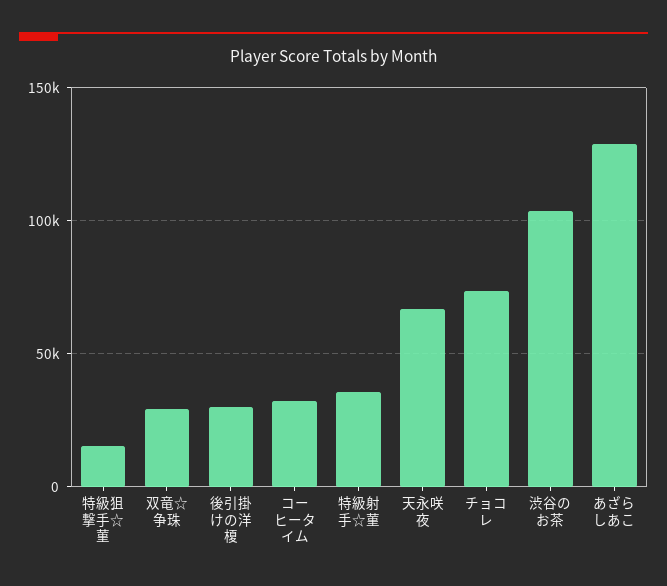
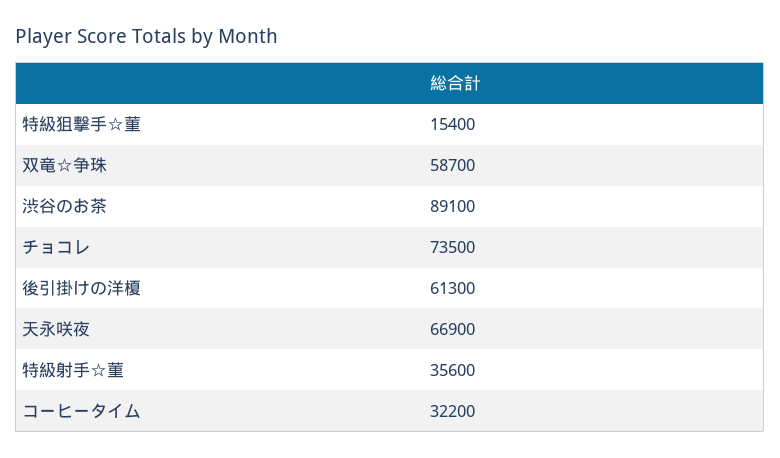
双竜☆争珠: 30000 -> 58700
後引掛けの洋榎: 30000 -> 61300
渋谷のお茶: 105000 -> 89100
あざらしあこ: 130000 -> none

